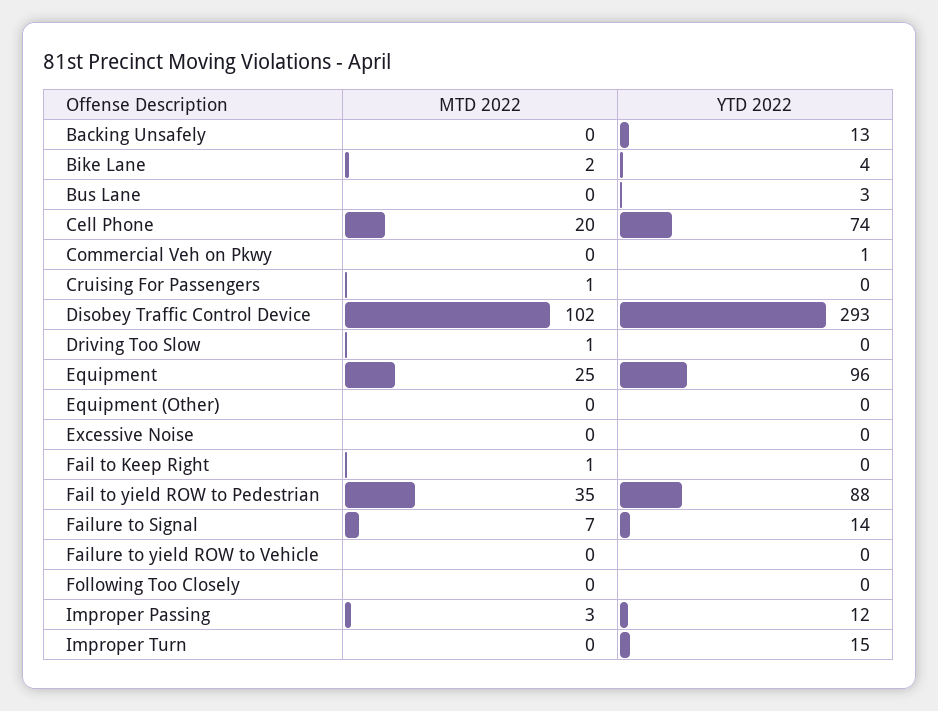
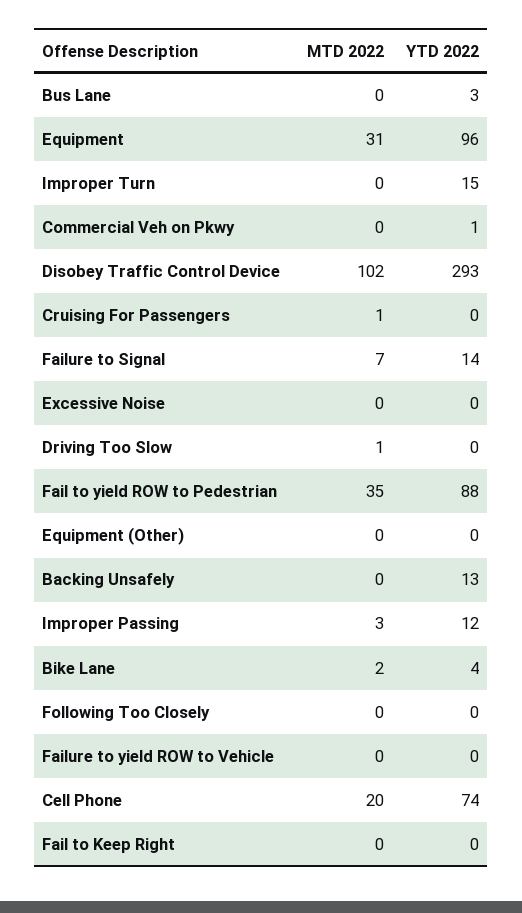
MTD 2022, Equipment: 25 -> 31
MTD 2022, Fail to Keep Right: 1 -> 0

